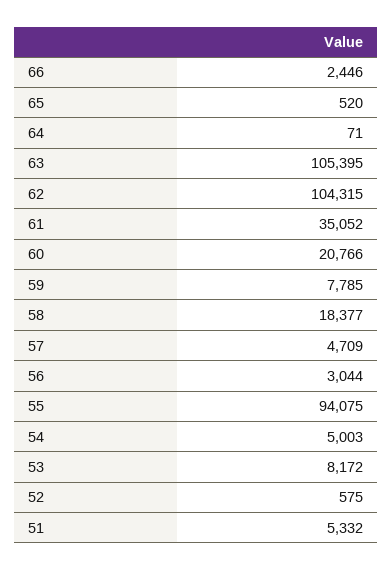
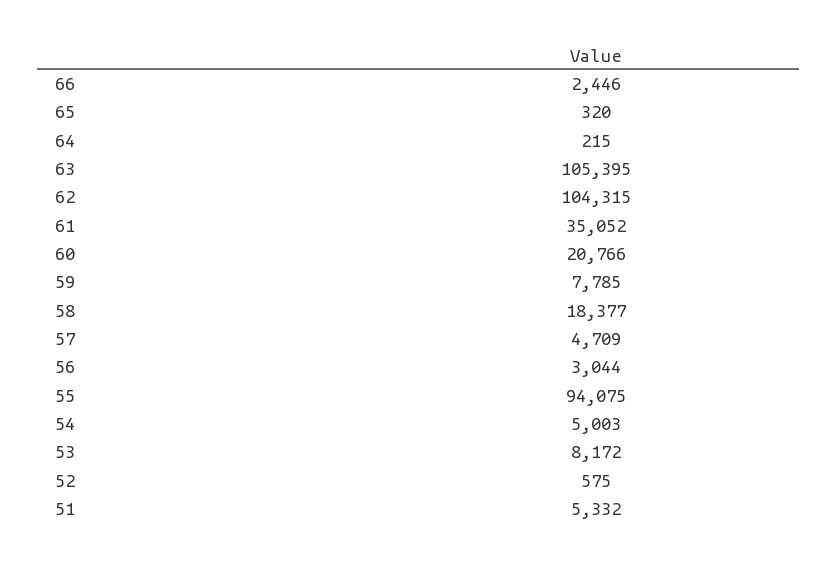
65: 520 -> 320
64: 71 -> 215

